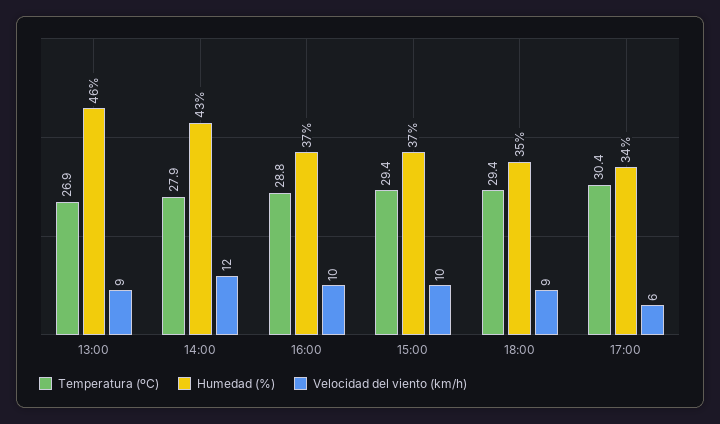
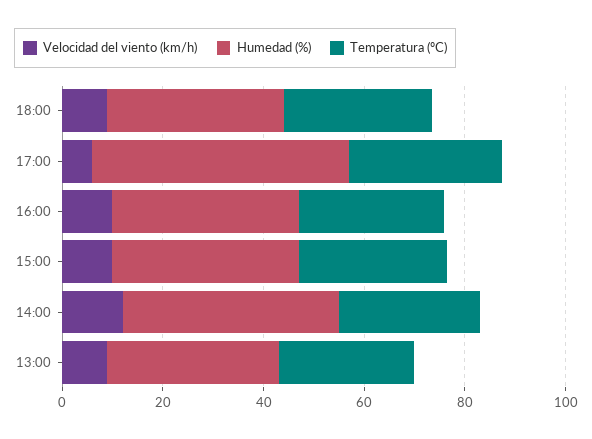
Humedad (%), 13:00: 46 -> 35
Humedad (%), 17:00: 34 -> 50

